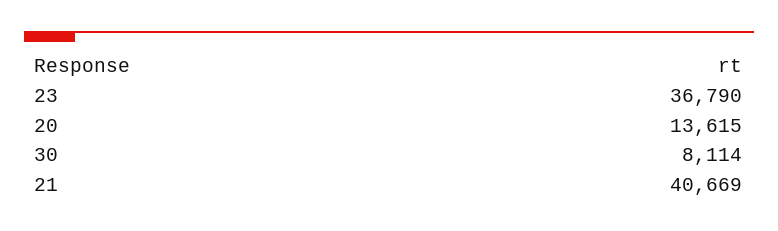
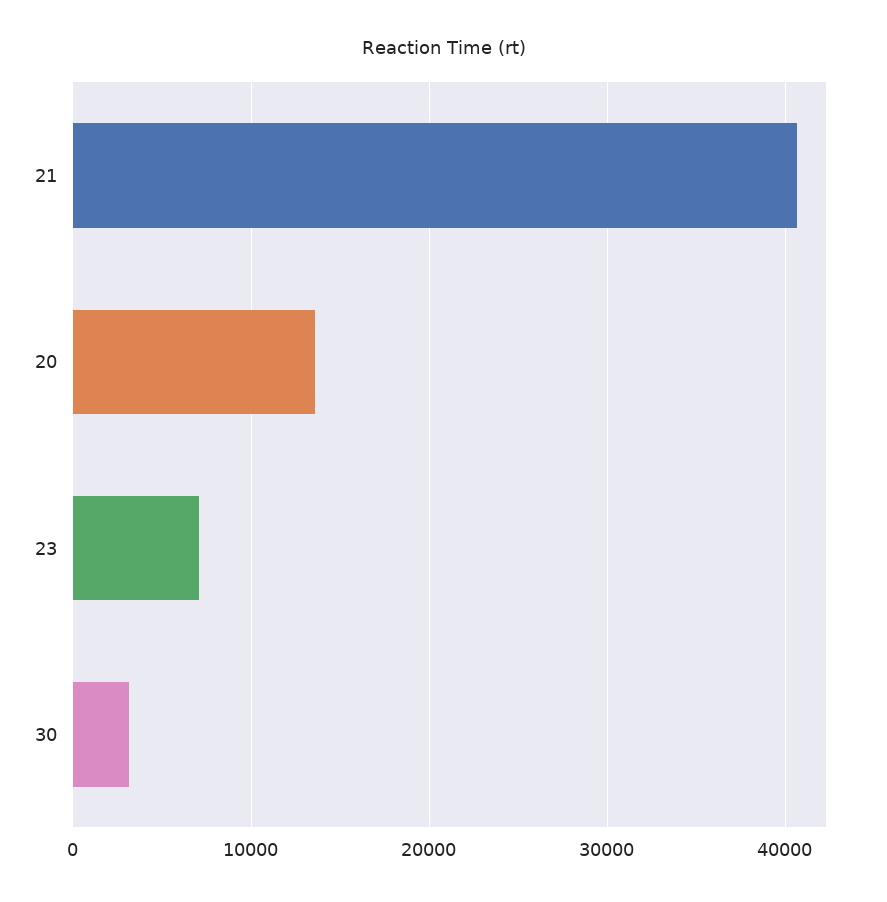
23: 36790 -> 7000
30: 8114 -> 3000

